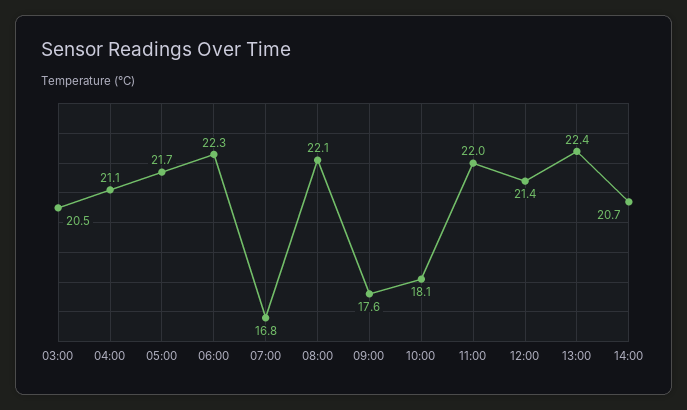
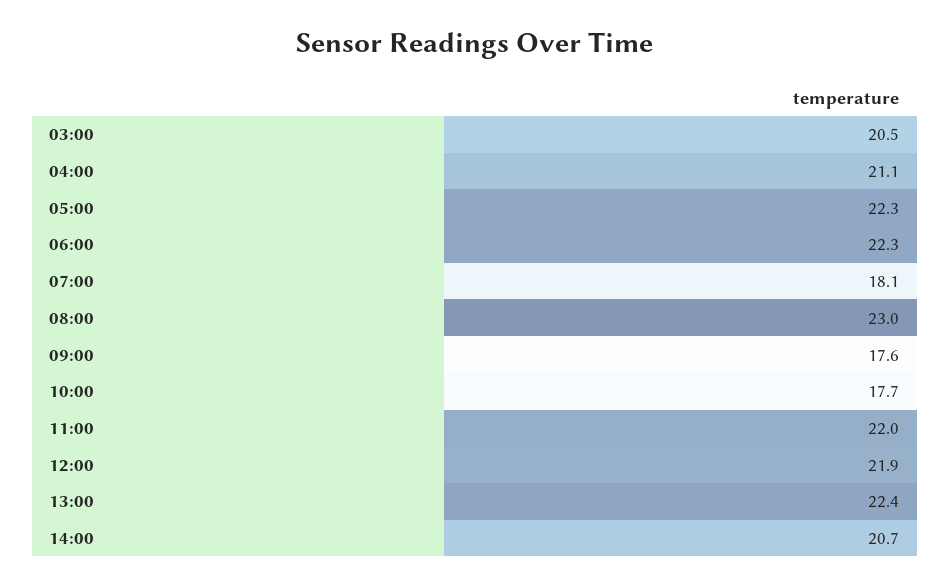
05:00: 21.7 -> 22.3
07:00: 16.8 -> 18.1
08:00: 22.1 -> 23
10:00: 18.1 -> 17.7
12:00: 21.4 -> 21.9

